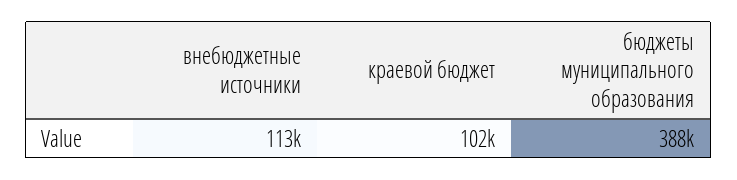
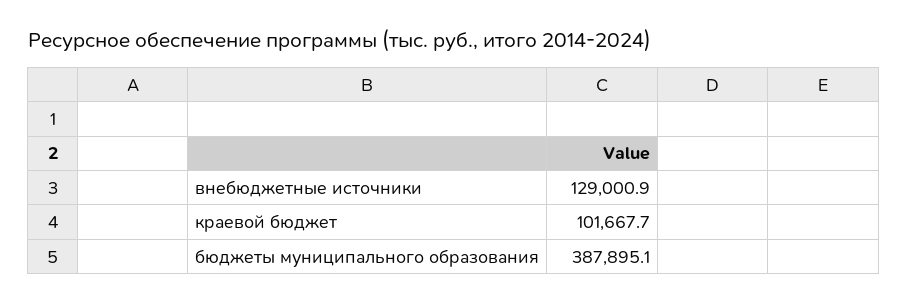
внебюджетные источники: 113000 -> 129000.9

